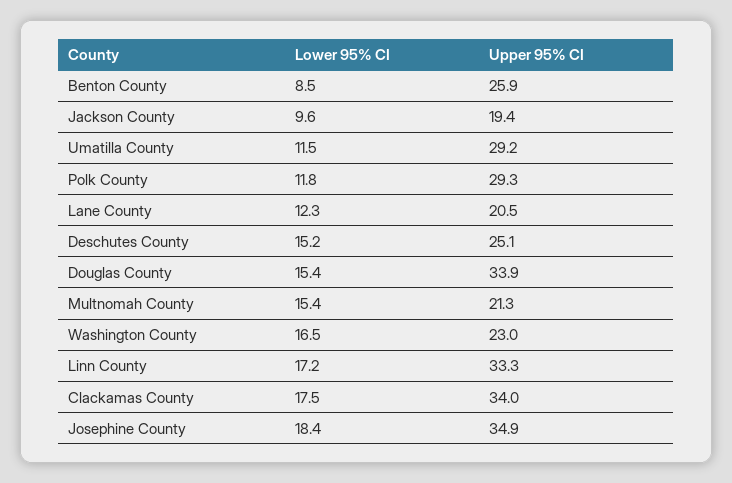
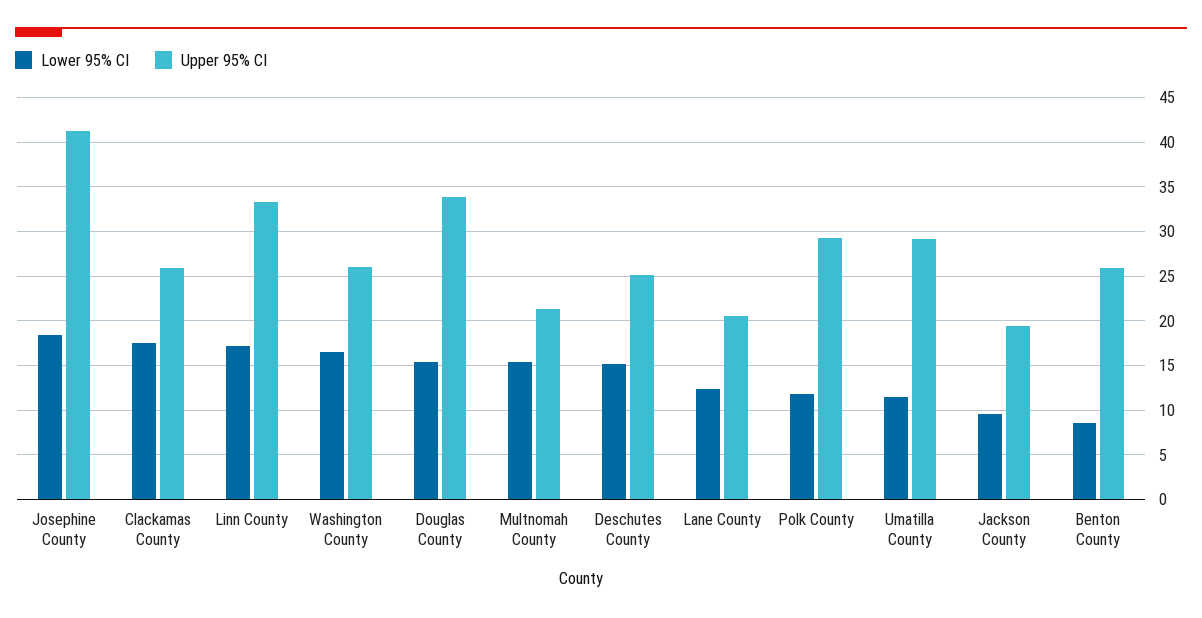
Upper 95% CI, Washington County: 23 -> 26
Upper 95% CI, Clackamas County: 34 -> 26
Upper 95% CI, Josephine County: 34.9 -> 41

